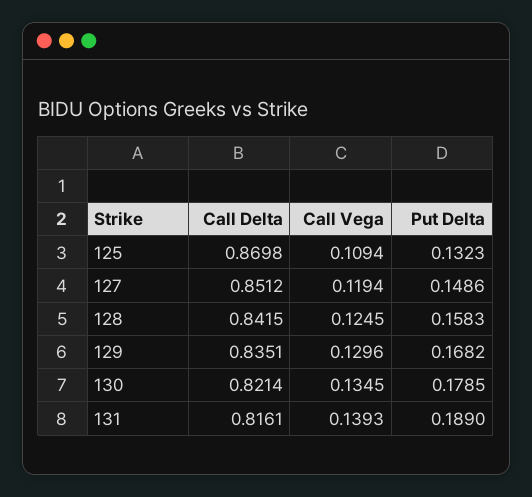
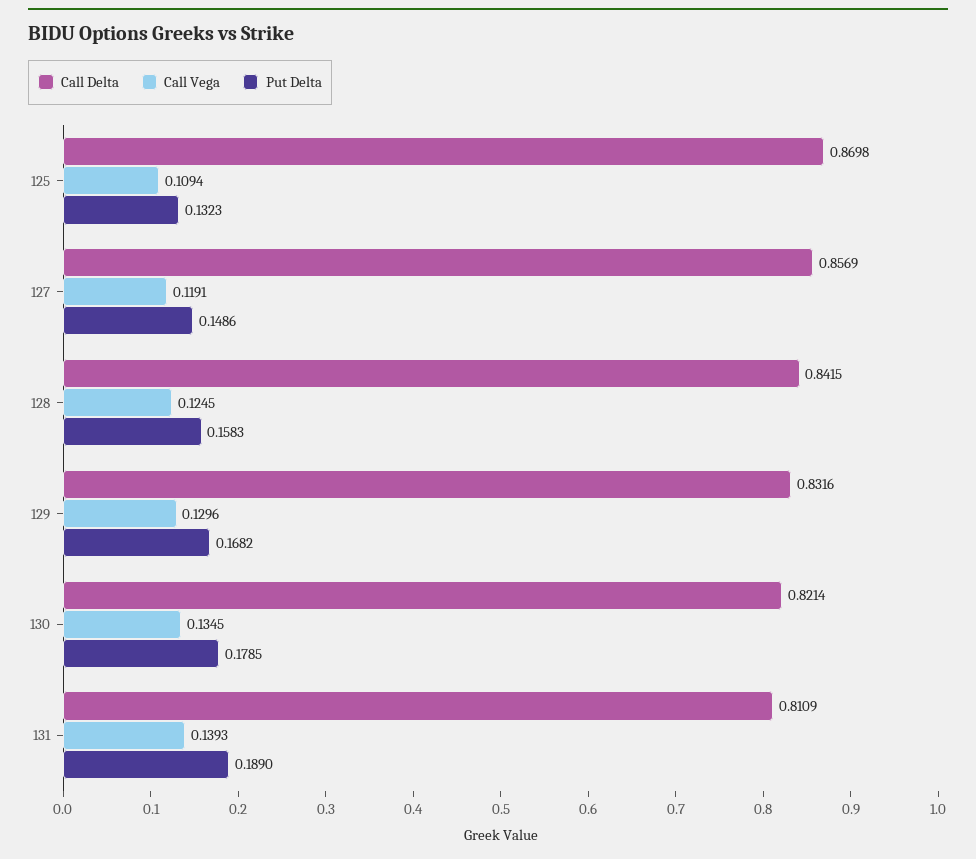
Call Delta, 127: 0.8512 -> 0.8569
Call Vega, 127: 0.1194 -> 0.1191
Call Delta, 129: 0.8351 -> 0.8316
Call Delta, 131: 0.8161 -> 0.8109

